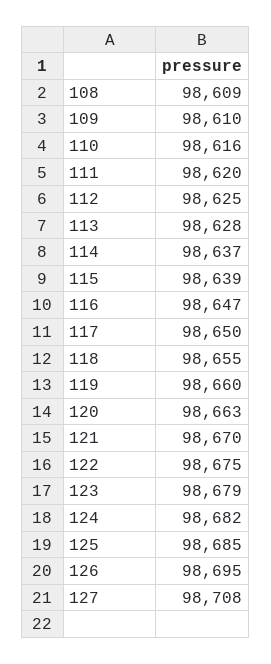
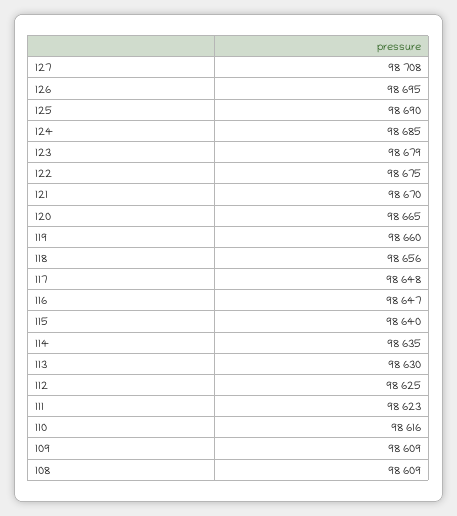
109: 98610 -> 98609
111: 98620 -> 98623
113: 98628 -> 98630
114: 98637 -> 98635
115: 98639 -> 98640
117: 98650 -> 98648
118: 98655 -> 98656
120: 98663 -> 98665
124: 98682 -> 98685
125: 98685 -> 98690

